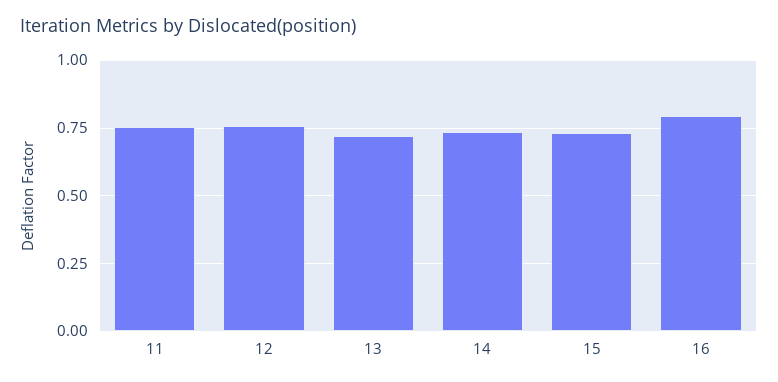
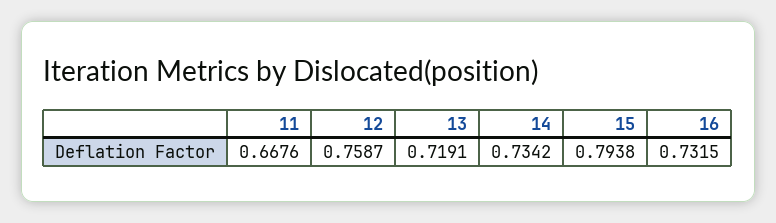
11: 0.75 -> 0.6676
15: 0.725 -> 0.7938
16: 0.8 -> 0.7315

